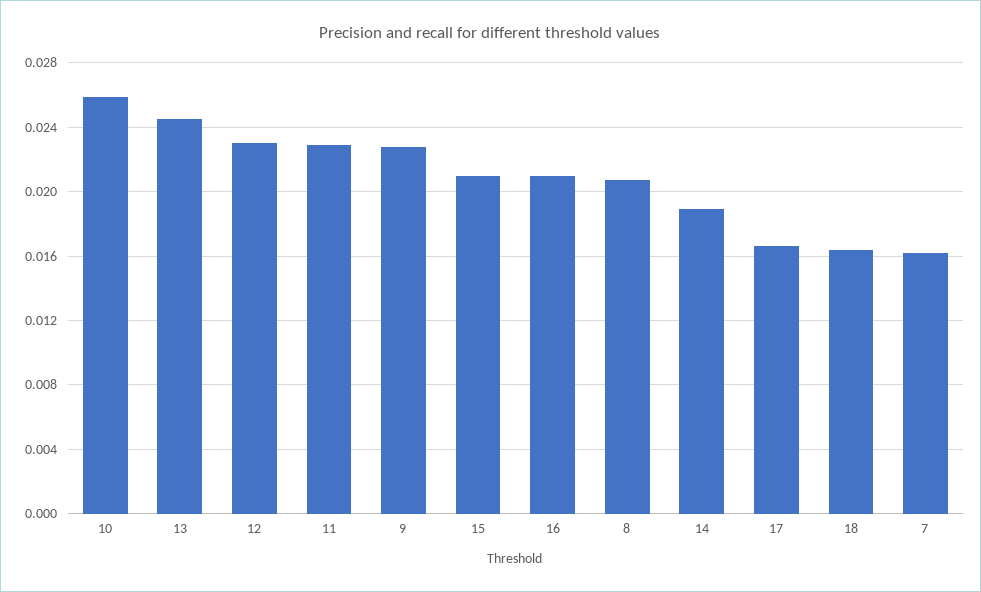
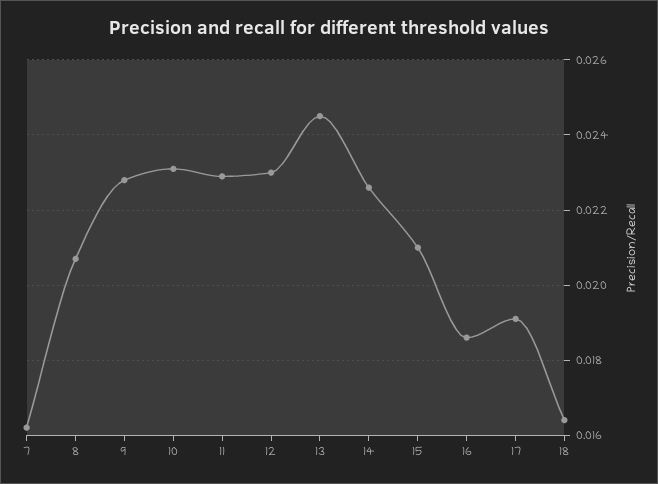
10: 0.026 -> 0.023
16: 0.021 -> 0.0185
14: 0.019 -> 0.0225
17: 0.0165 -> 0.019

